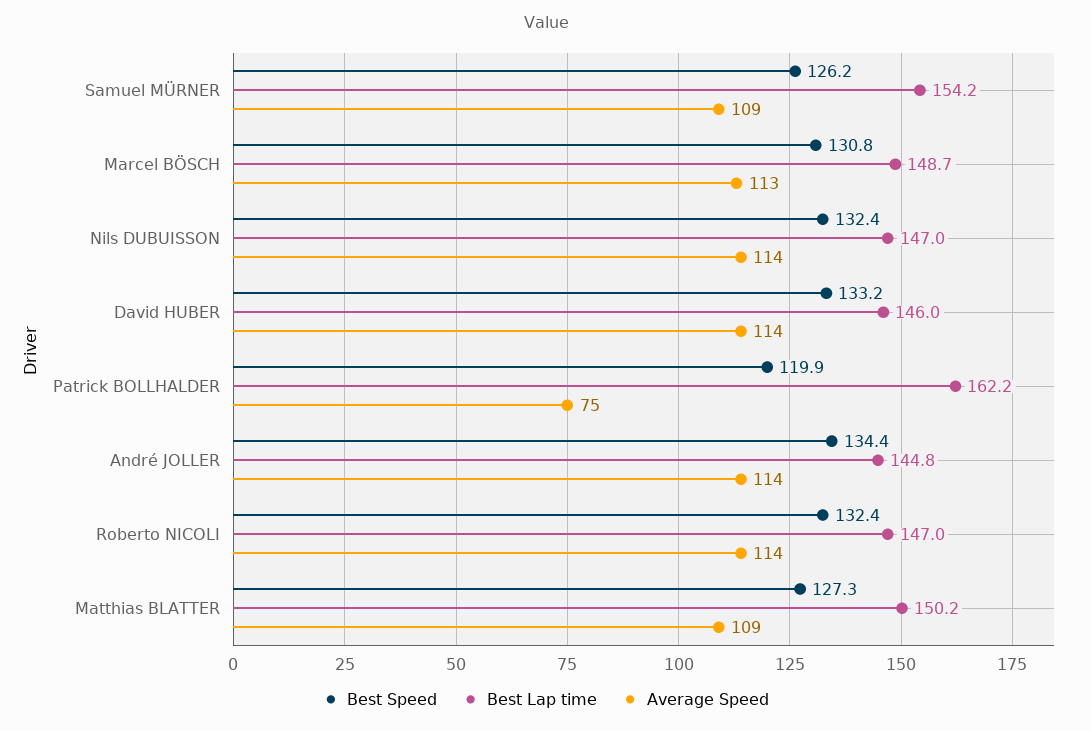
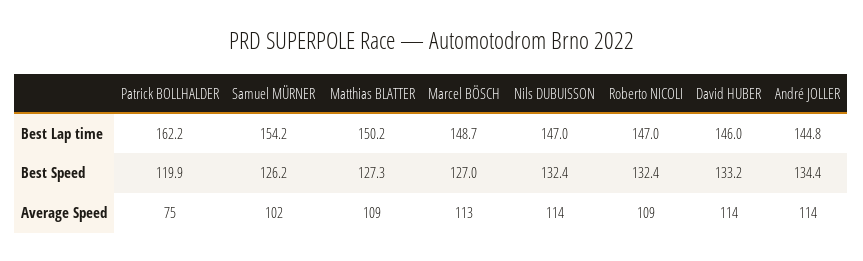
Average Speed, Samuel MÜRNER: 109 -> 102
Best Speed, Marcel BÖSCH: 130.8 -> 127
Average Speed, Roberto NICOLI: 114 -> 109

